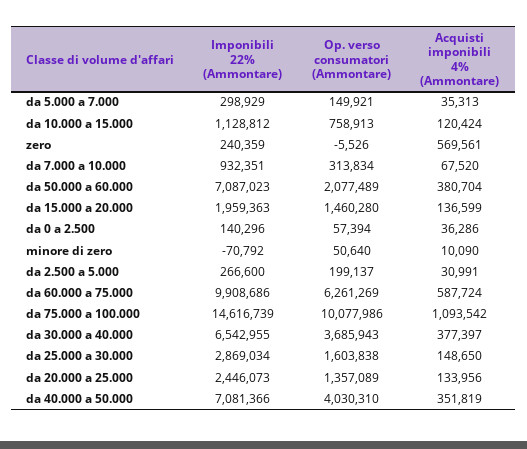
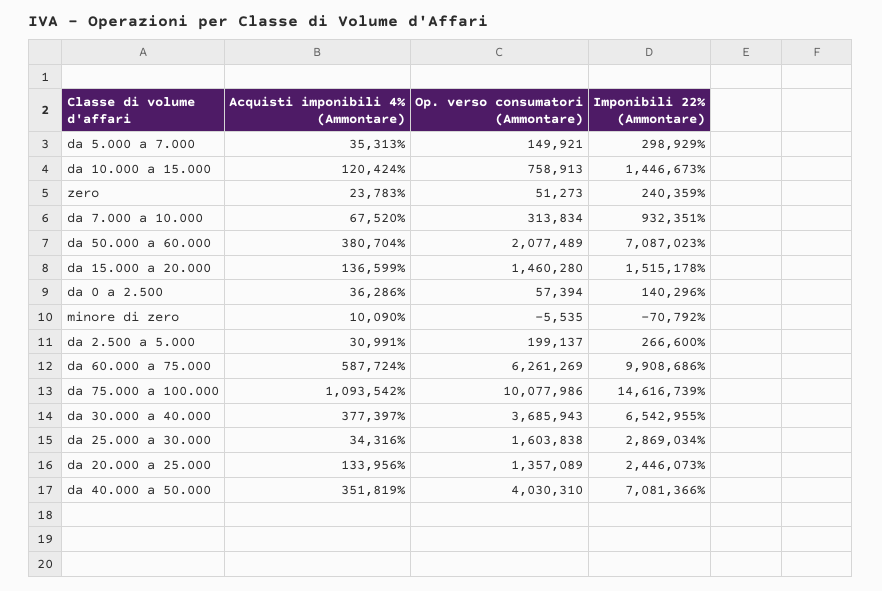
Imponibili 22% (Ammontare), da 10.000 a 15.000: 1128812 -> 1446673
Op. verso consumatori (Ammontare), zero: -5526 -> 51273
Acquisti imponibili 4% (Ammontare), zero: 569561 -> 23783
Imponibili 22% (Ammontare), da 15.000 a 20.000: 1959363 -> 1515178
Op. verso consumatori (Ammontare), minore di zero: 50640 -> -5535
Acquisti imponibili 4% (Ammontare), da 25.000 a 30.000: 148650 -> 34316

